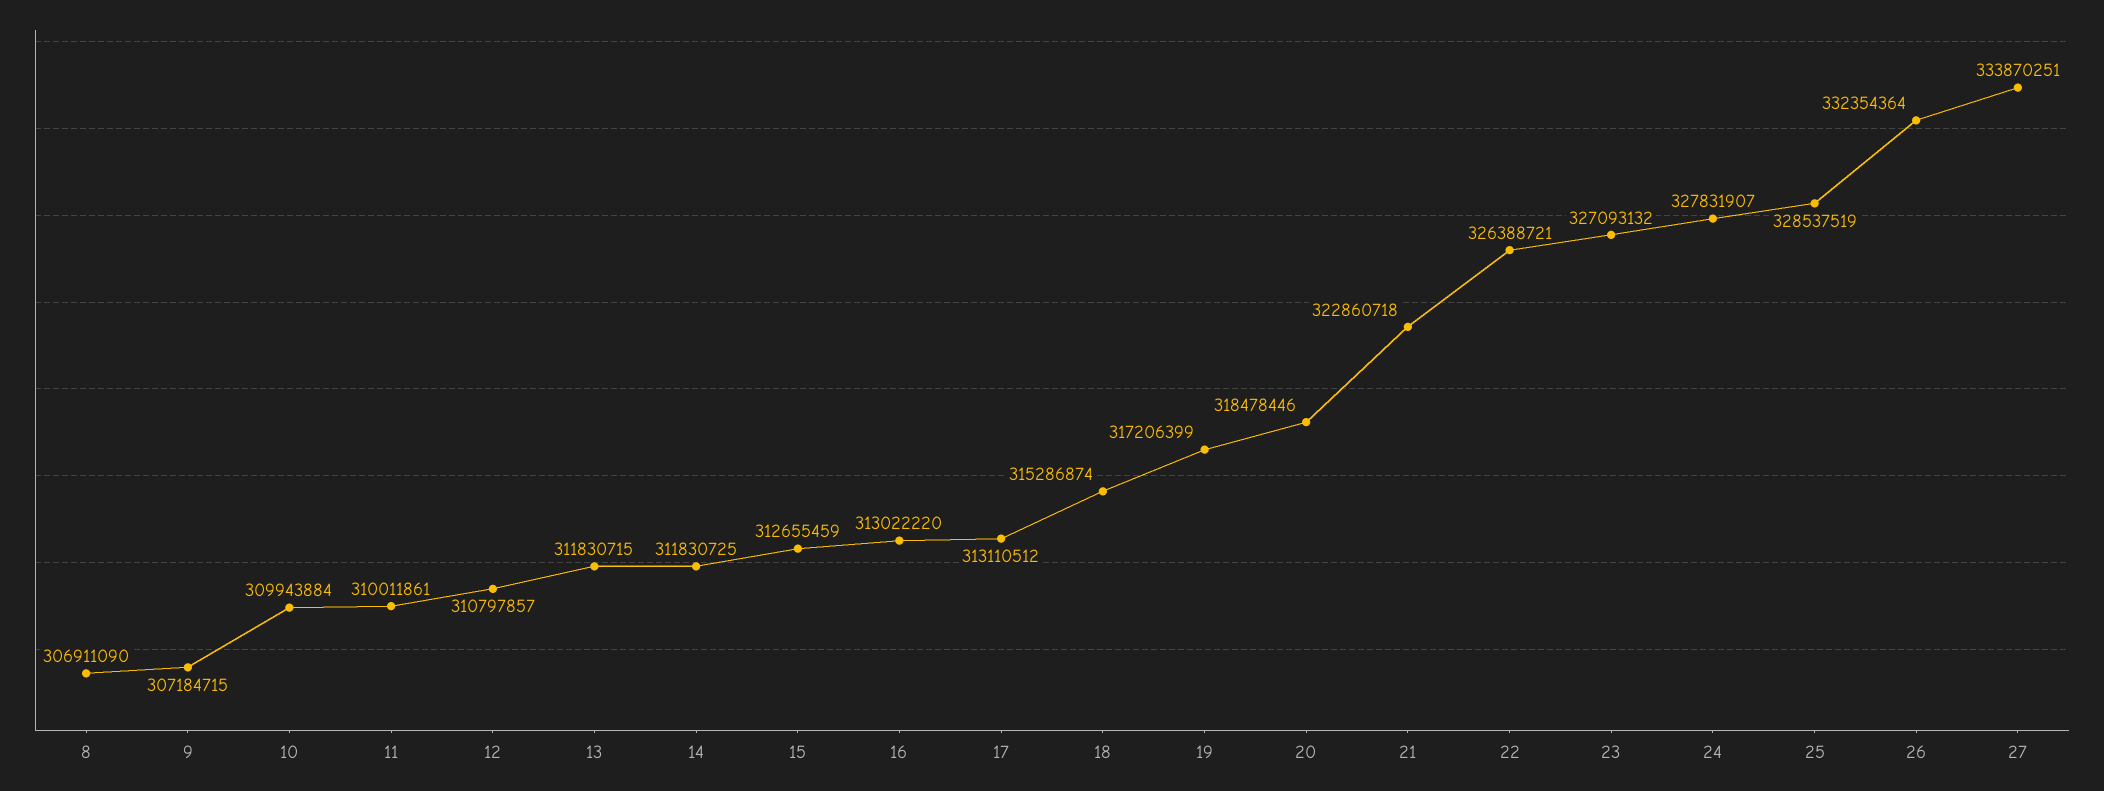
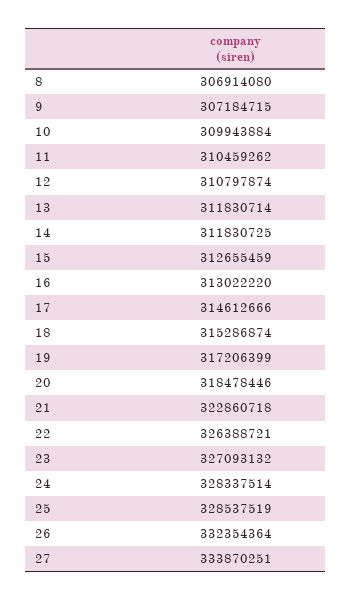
8: 306911090 -> 306914080
11: 310011861 -> 310459262
12: 310797857 -> 310797874
13: 311830715 -> 311830714
17: 313110512 -> 314612666
24: 327831907 -> 328337514

